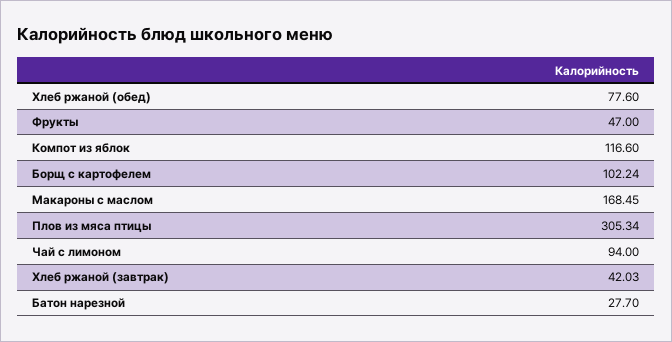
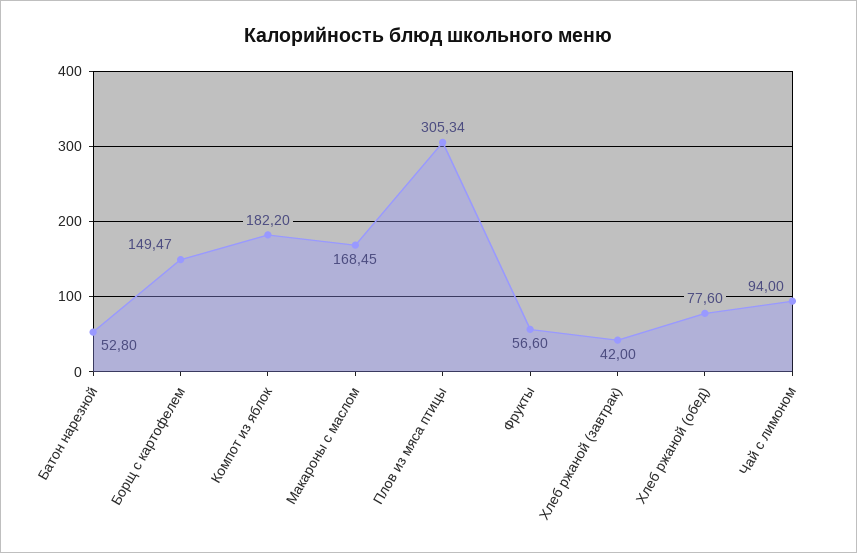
Фрукты: 47 -> 56.6
Компот из яблок: 116.6 -> 182.2
Борщ с картофелем: 102.24 -> 149.47
Хлеб ржаной (завтрак): 42.03 -> 42
Батон нарезной: 27.7 -> 52.8

